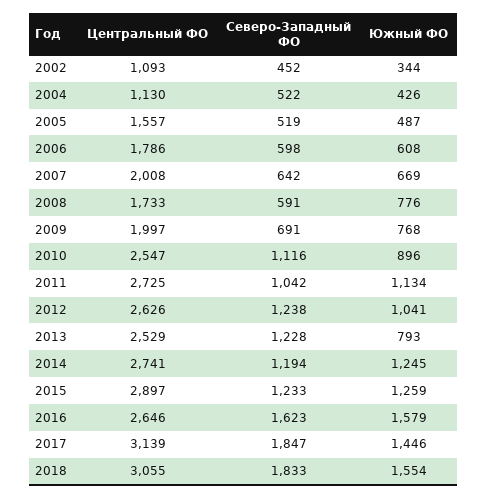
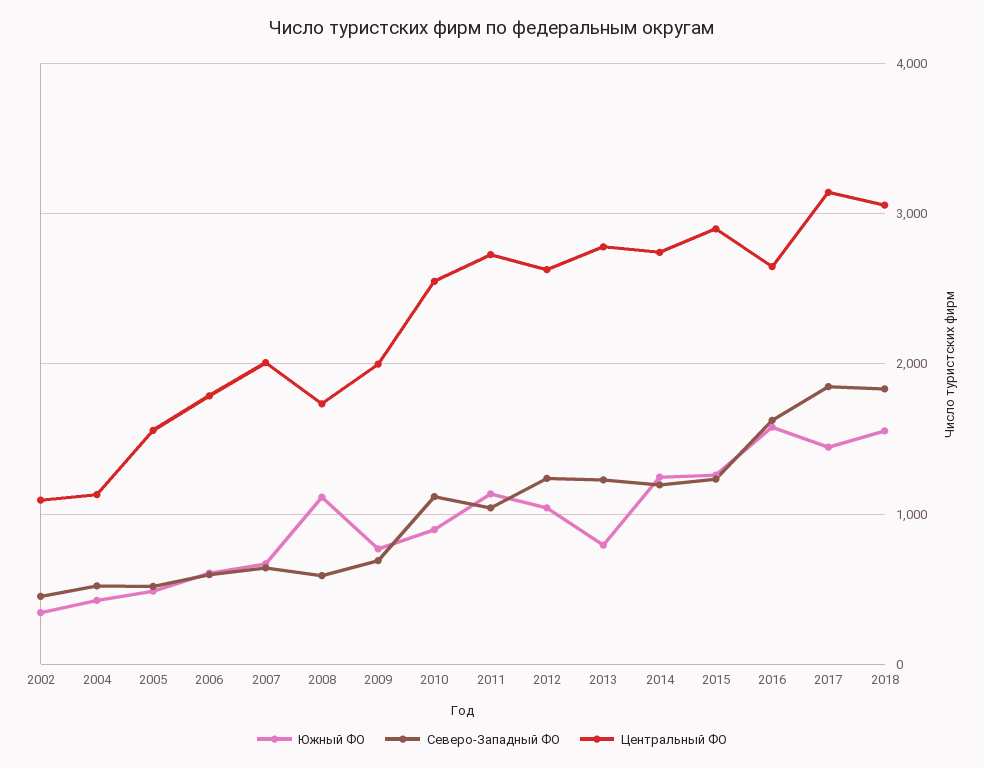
Южный ФО, 2008: 776 -> 1100
Центральный ФО, 2013: 2529 -> 2800

